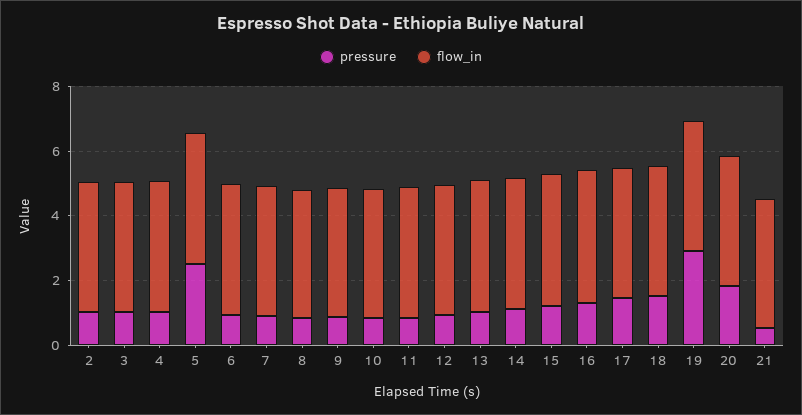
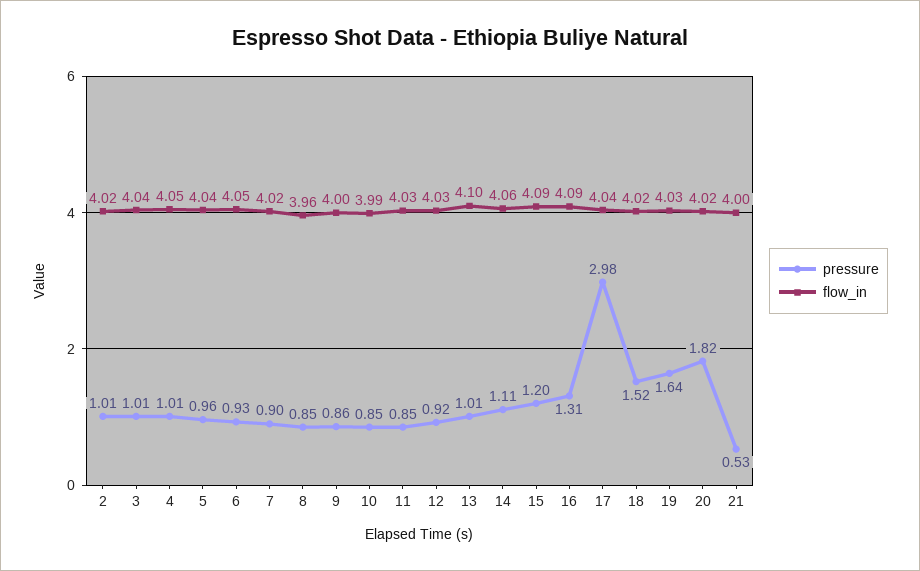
pressure, 5: 2.5 -> 0.96
pressure, 17: 1.5 -> 2.98
pressure, 19: 3 -> 1.64

